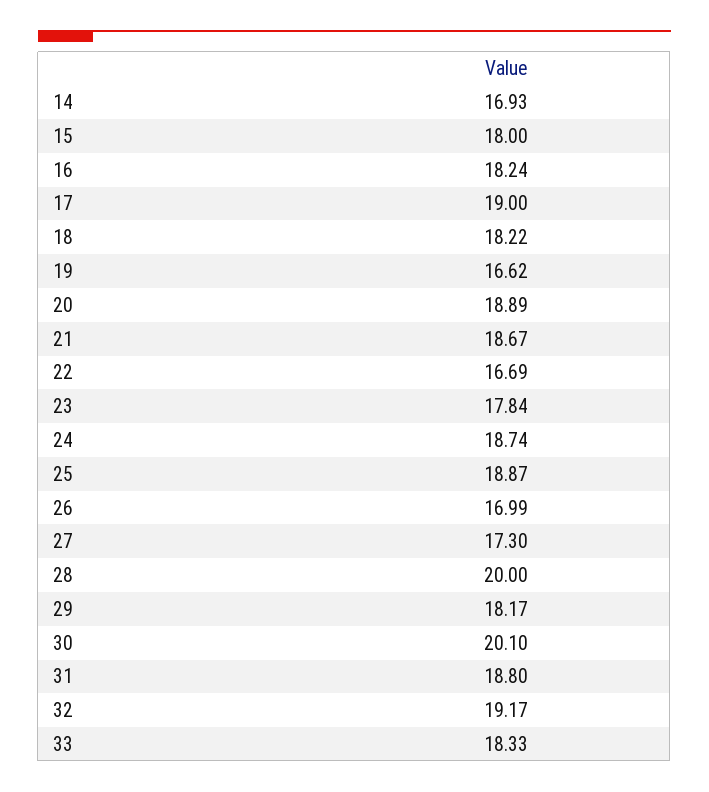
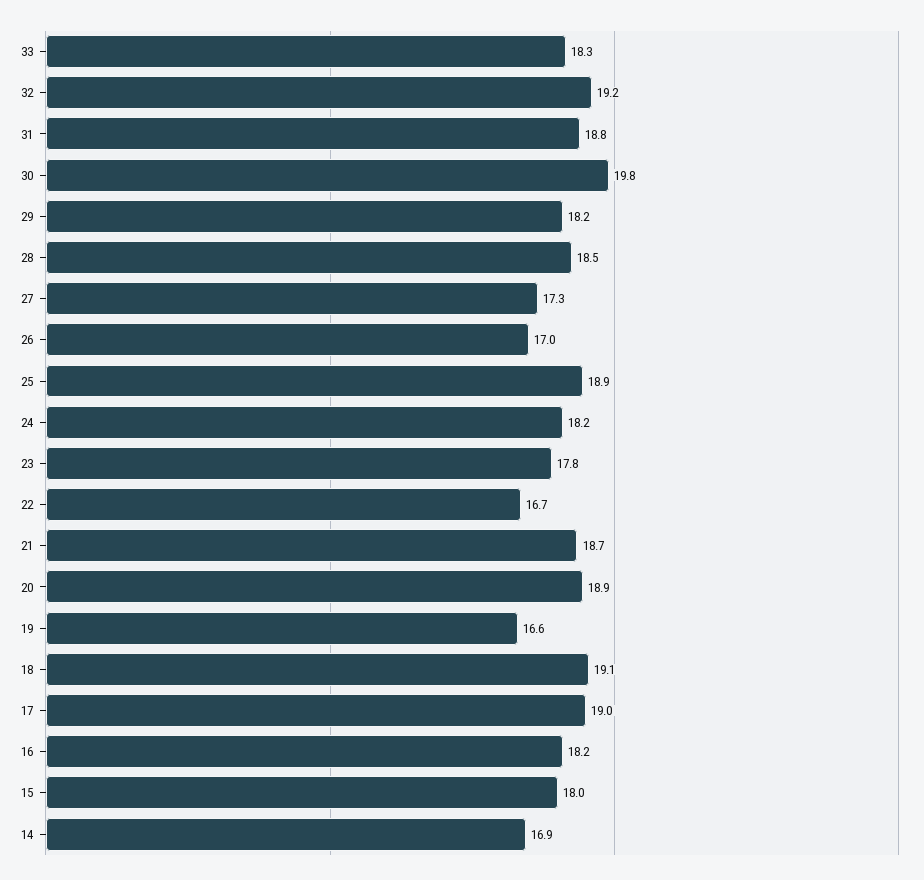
18: 18.22 -> 19.1
24: 18.74 -> 18.2
28: 20 -> 18.5
30: 20.1 -> 19.8

